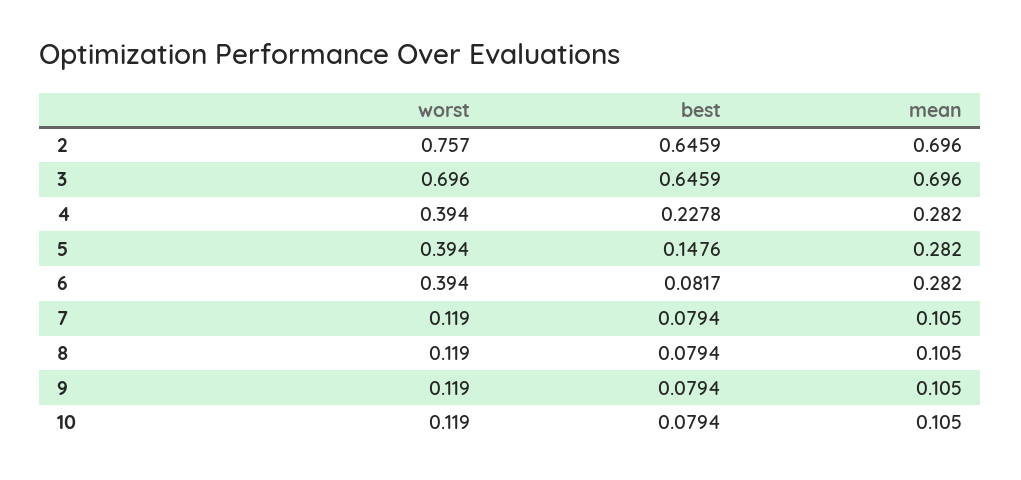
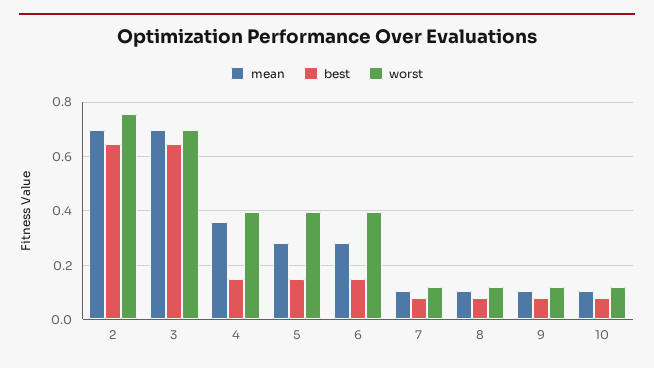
best, 4: 0.2278 -> 0.15
mean, 4: 0.282 -> 0.35
best, 6: 0.0817 -> 0.15

